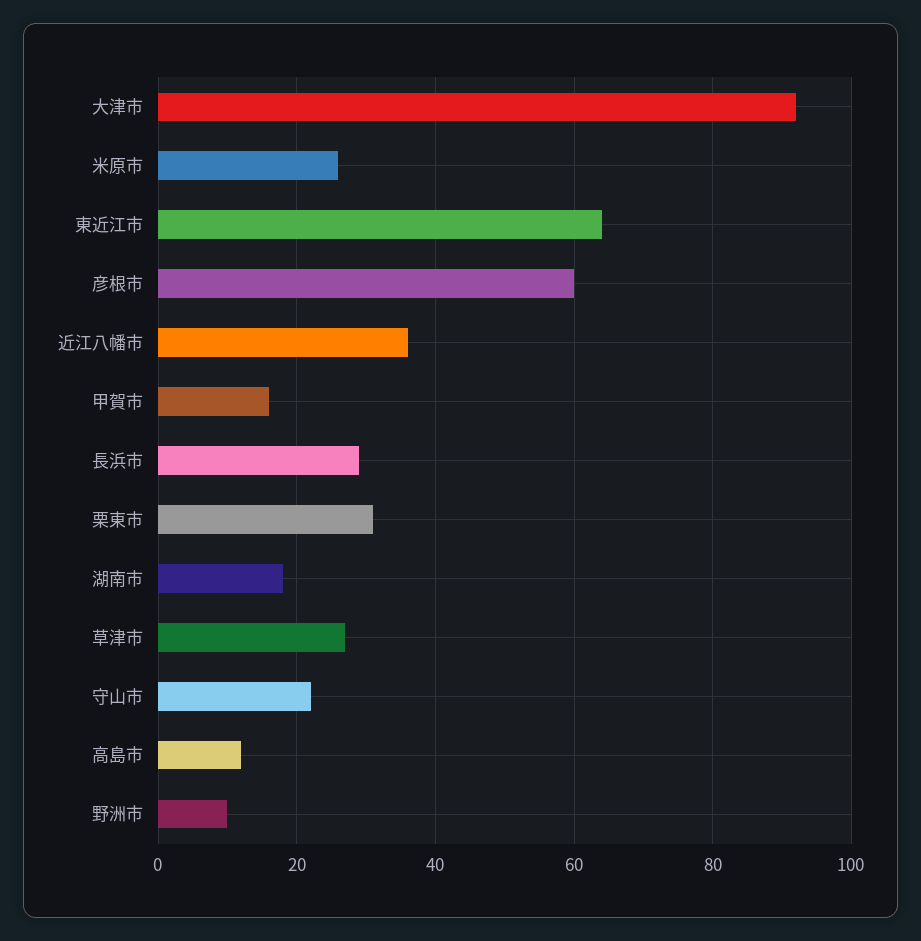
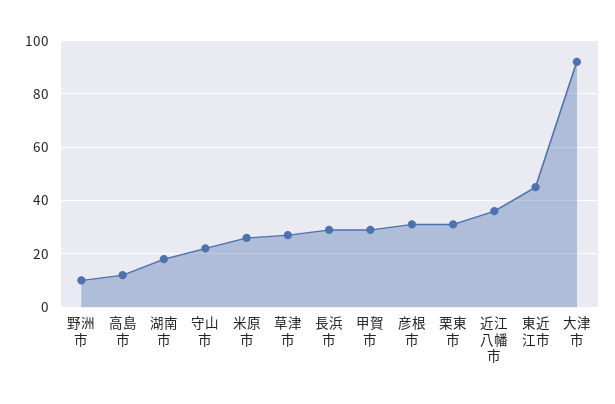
東近江市: 65 -> 45
彦根市: 60 -> 30
甲賀市: 15 -> 30

